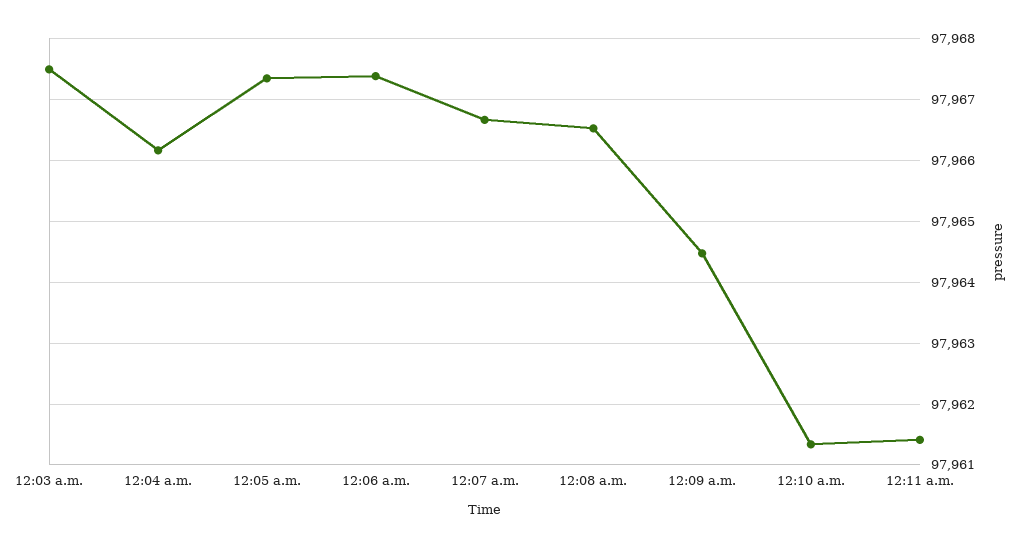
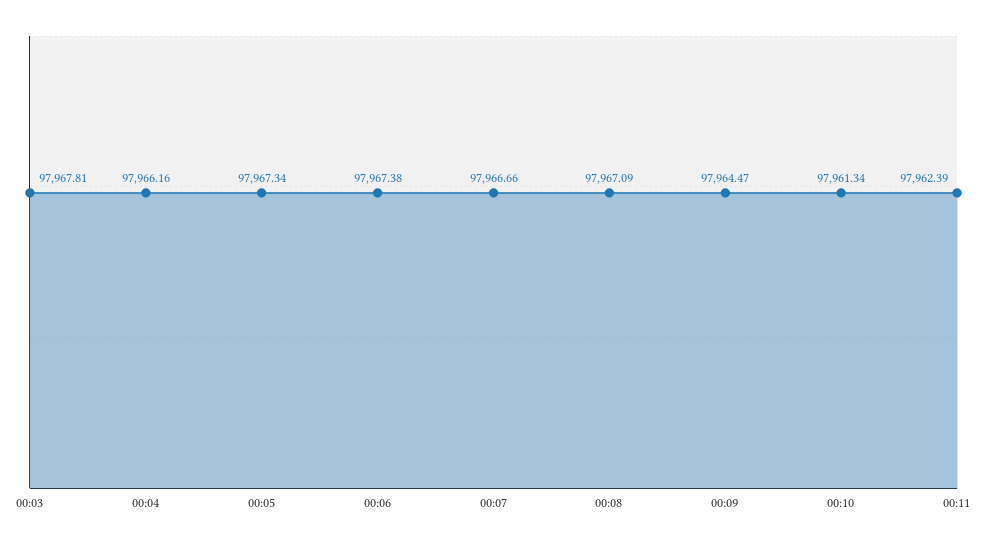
12:03 a.m.: 97967.5 -> 97967.81
12:08 a.m.: 97966.5 -> 97967.09
12:11 a.m.: 97961.4 -> 97962.39

